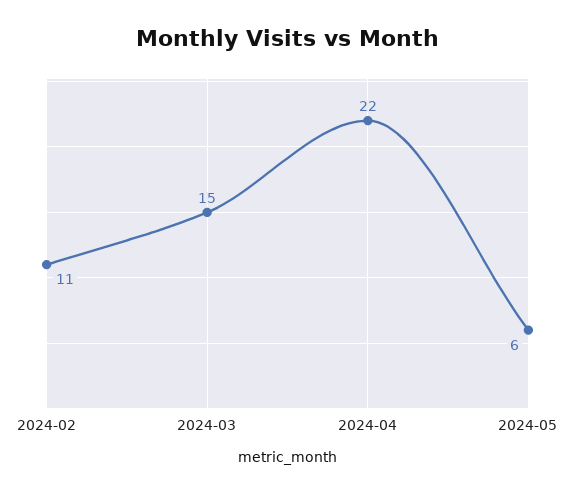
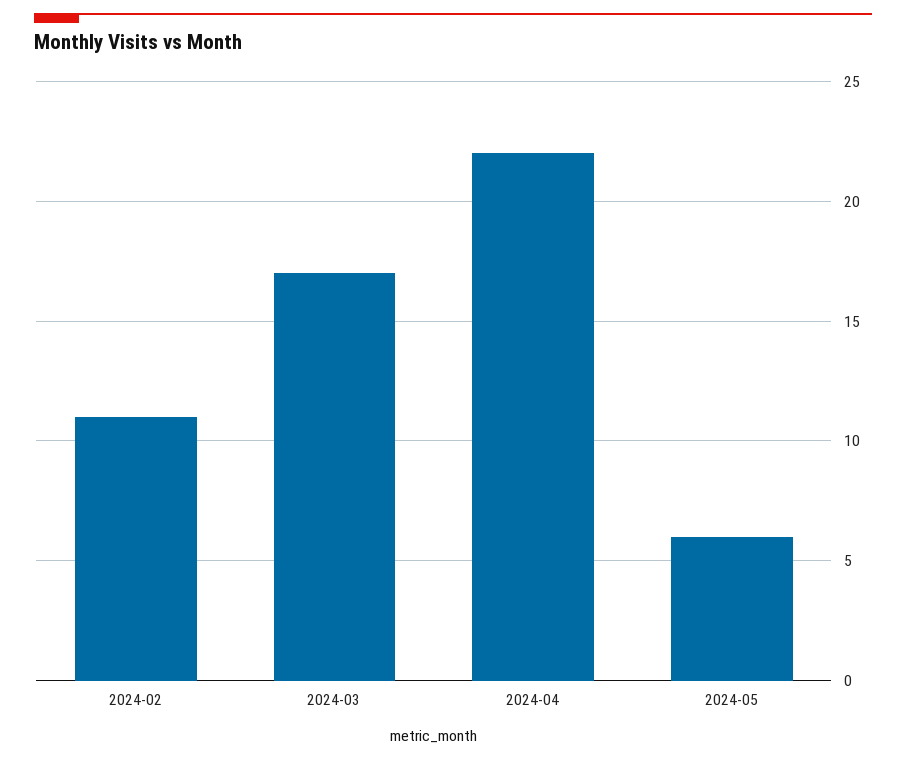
2024-03: 15 -> 17

